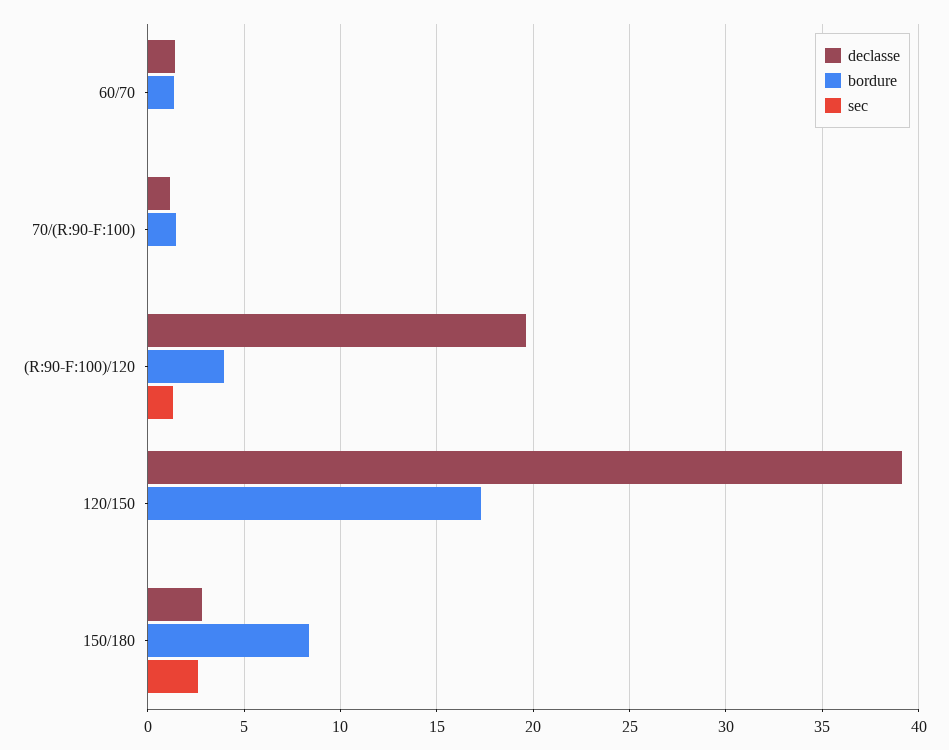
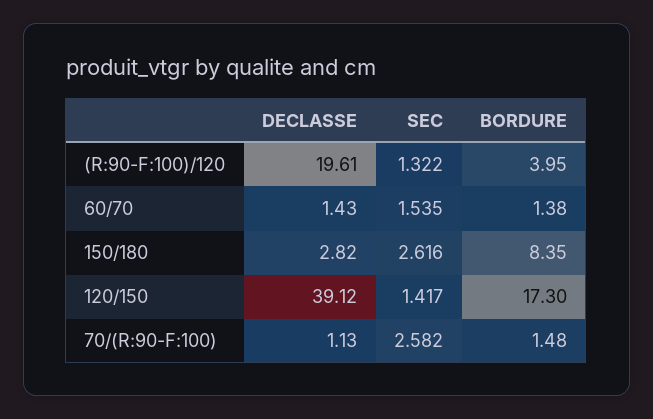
sec, 60/70: 0 -> 1.535
sec, 70/(R:90-F:100): 0 -> 2.582
sec, 120/150: 0 -> 1.417

